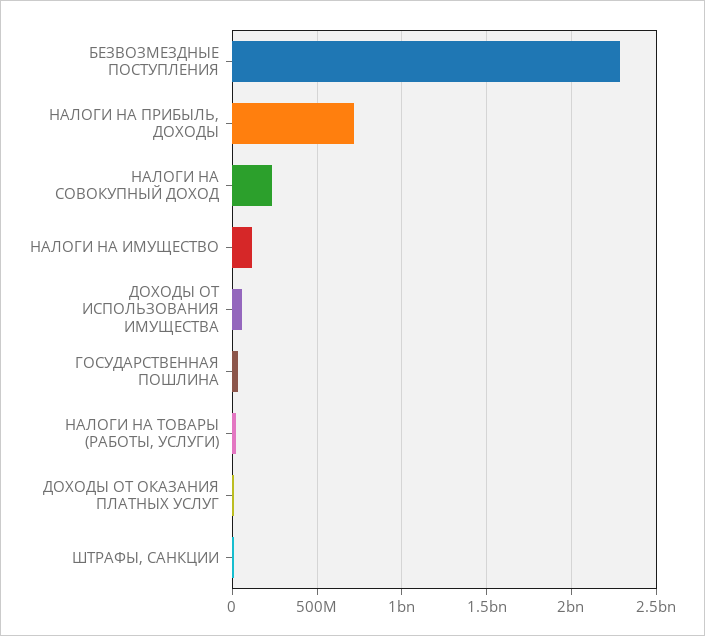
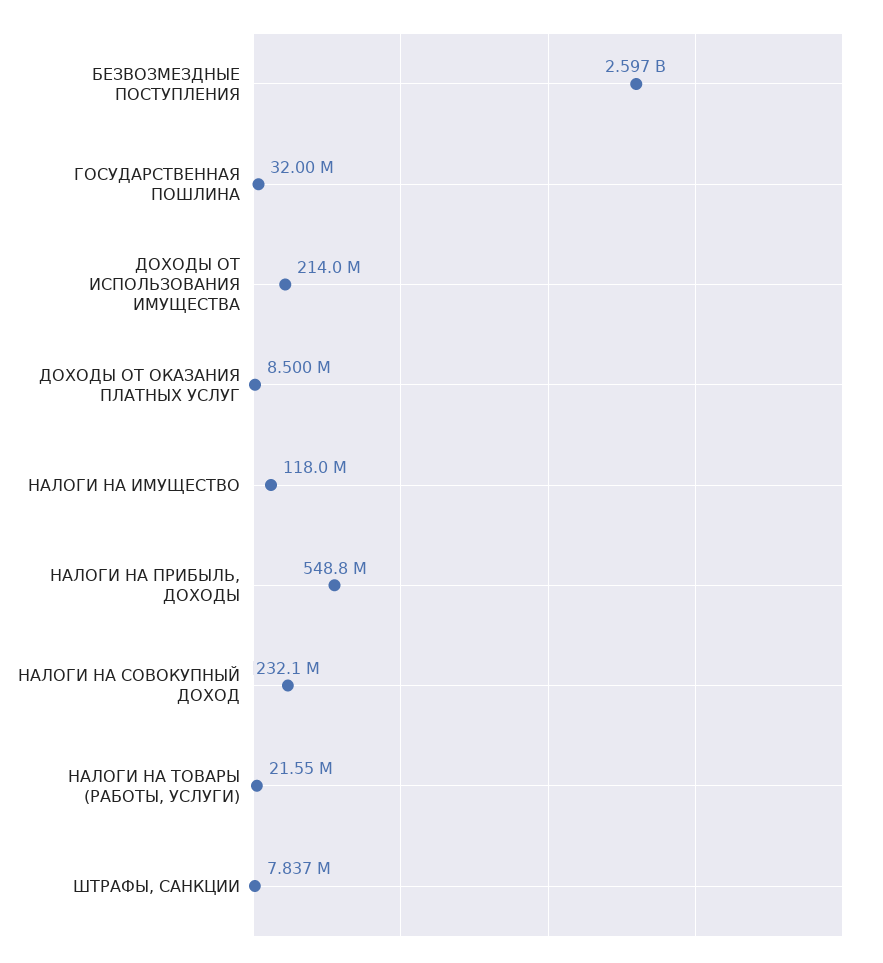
БЕЗВОЗМЕЗДНЫЕ ПОСТУПЛЕНИЯ: 2300000000 -> 2597000000
НАЛОГИ НА ПРИБЫЛЬ, ДОХОДЫ: 700000000 -> 548800000
ДОХОДЫ ОТ ИСПОЛЬЗОВАНИЯ ИМУЩЕСТВА: 50000000 -> 214000000

